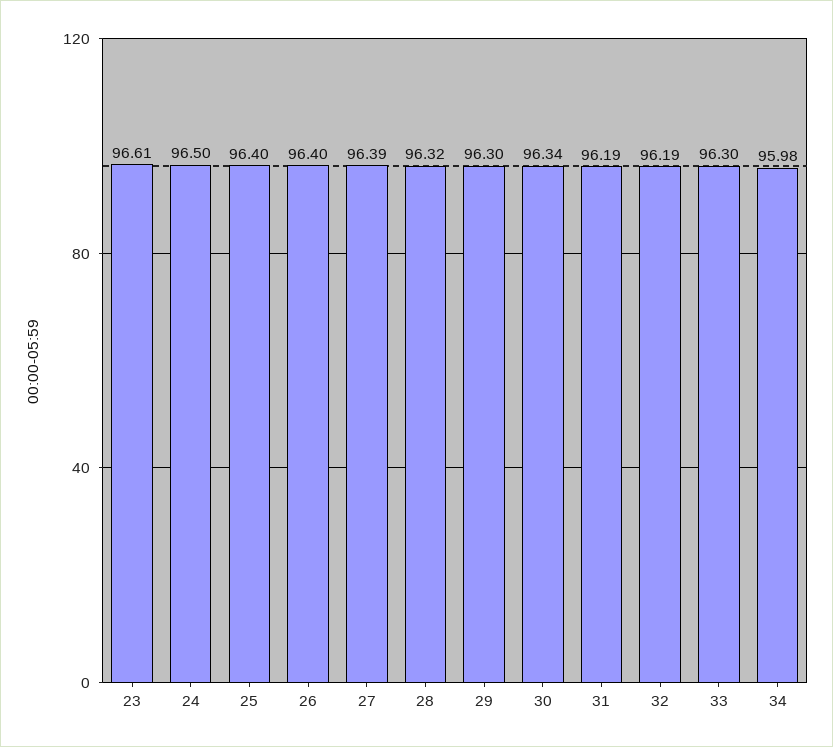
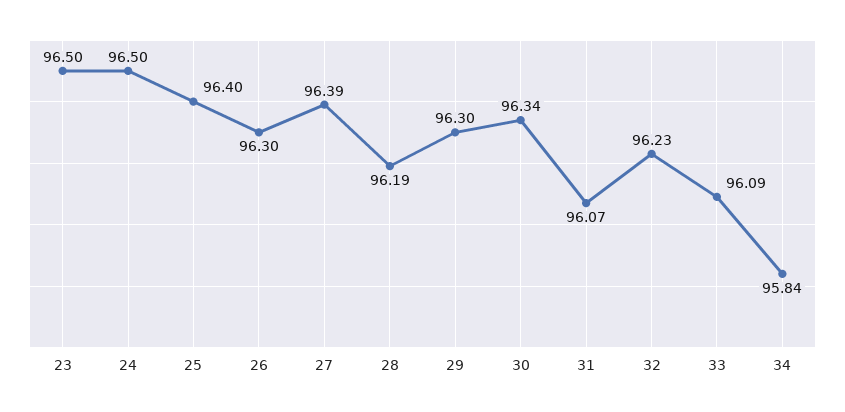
23: 96.61 -> 96.5
26: 96.4 -> 96.3
28: 96.32 -> 96.19
31: 96.19 -> 96.07
32: 96.19 -> 96.23
33: 96.3 -> 96.09
34: 95.98 -> 95.84

